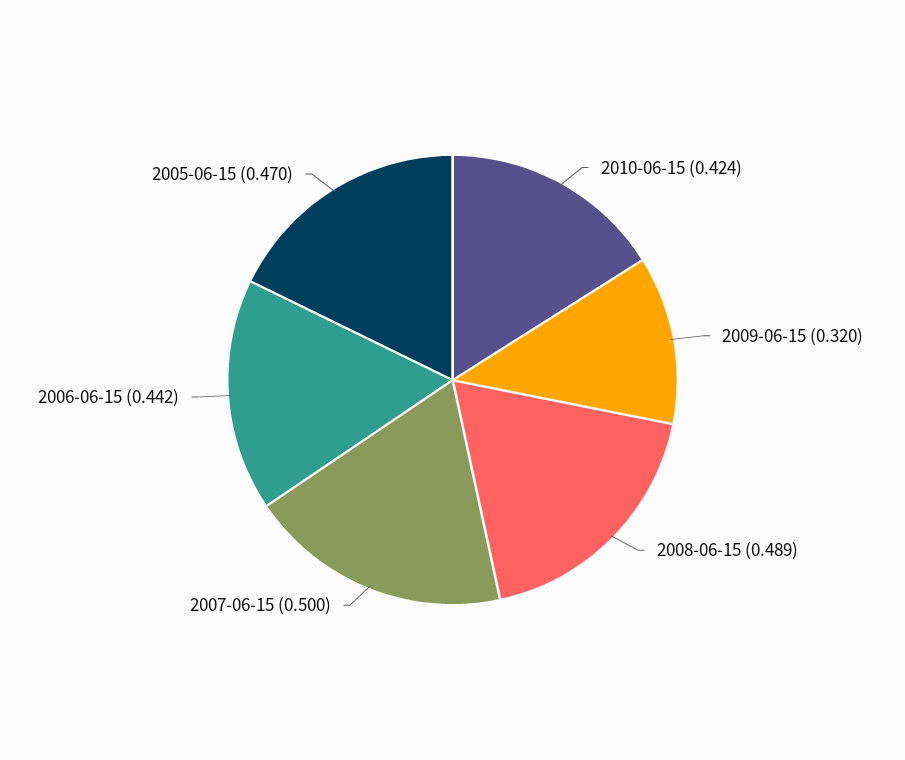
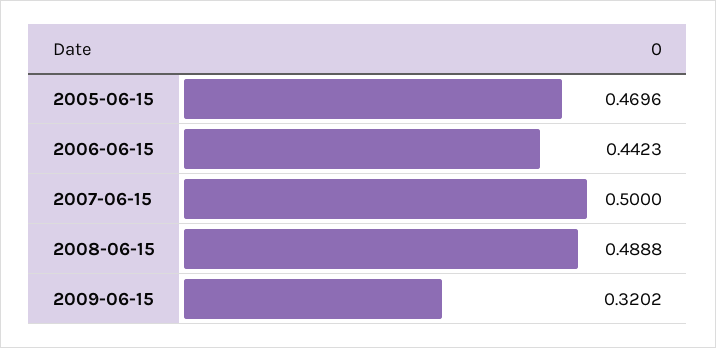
2010-06-15: 0.424 -> none

